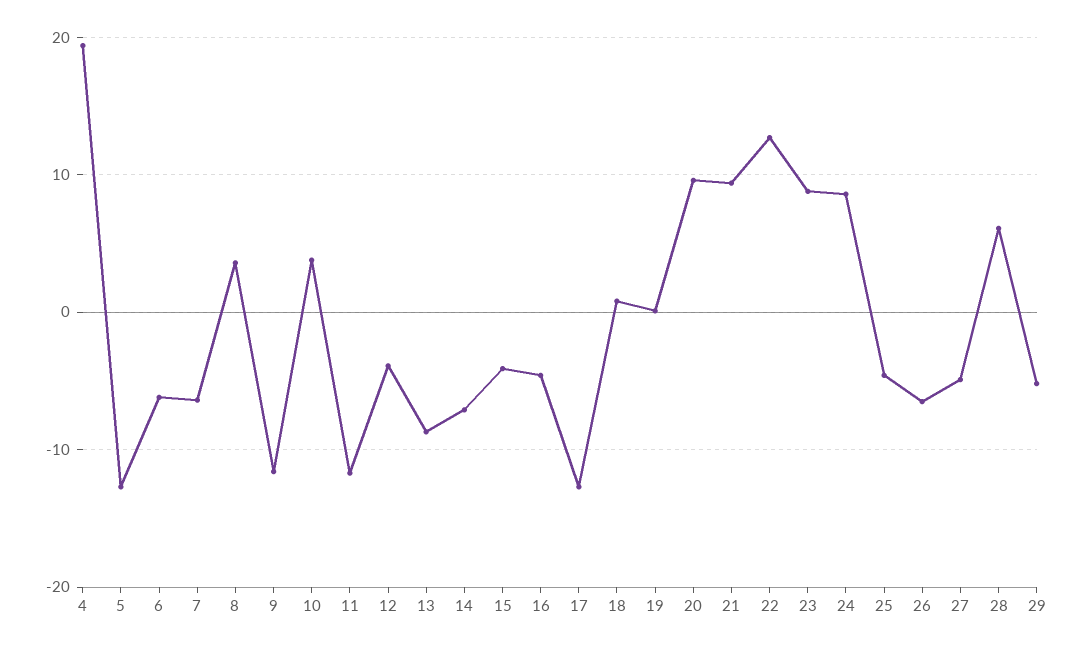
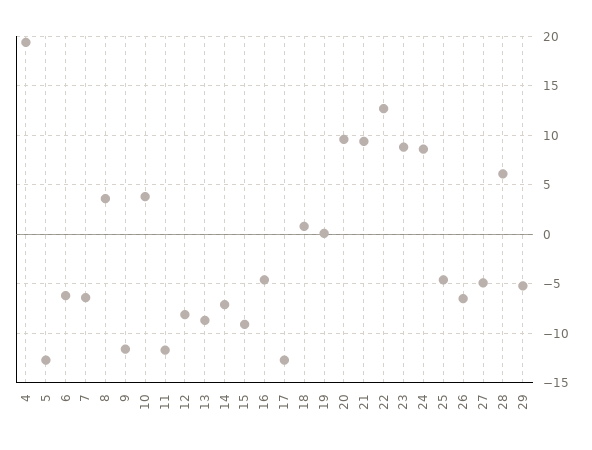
12: -4 -> -8
15: -4 -> -9

